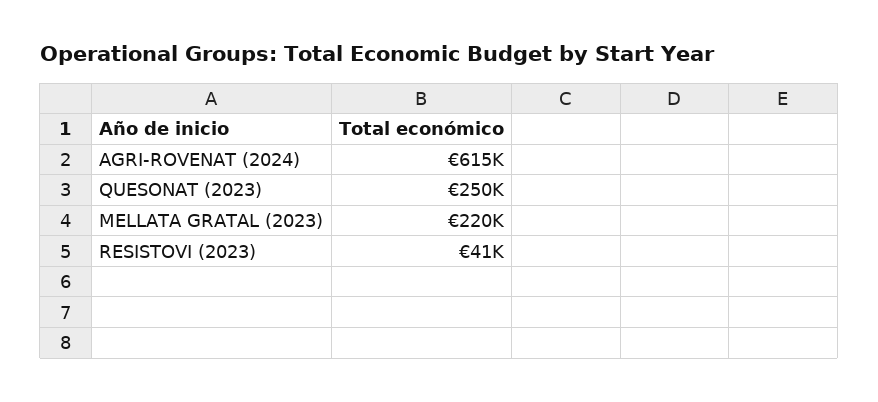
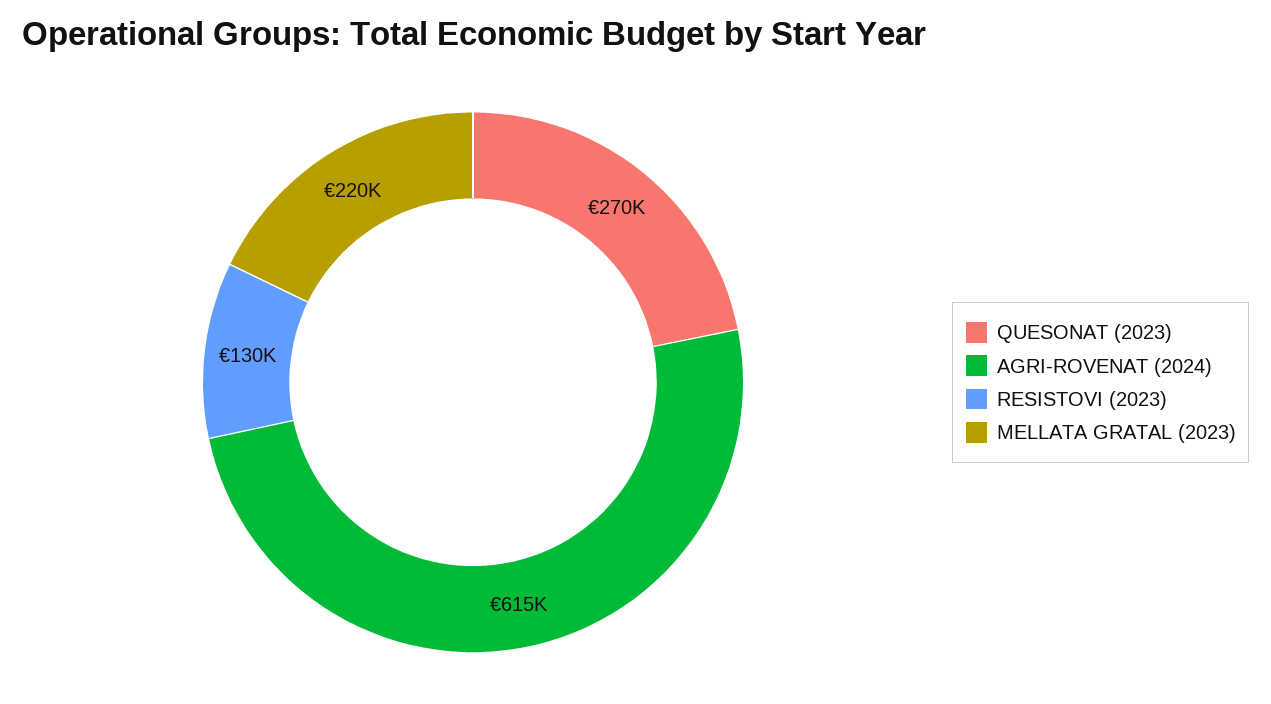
QUESONAT (2023): 250000 -> 270000
RESISTOVI (2023): 41000 -> 130000

